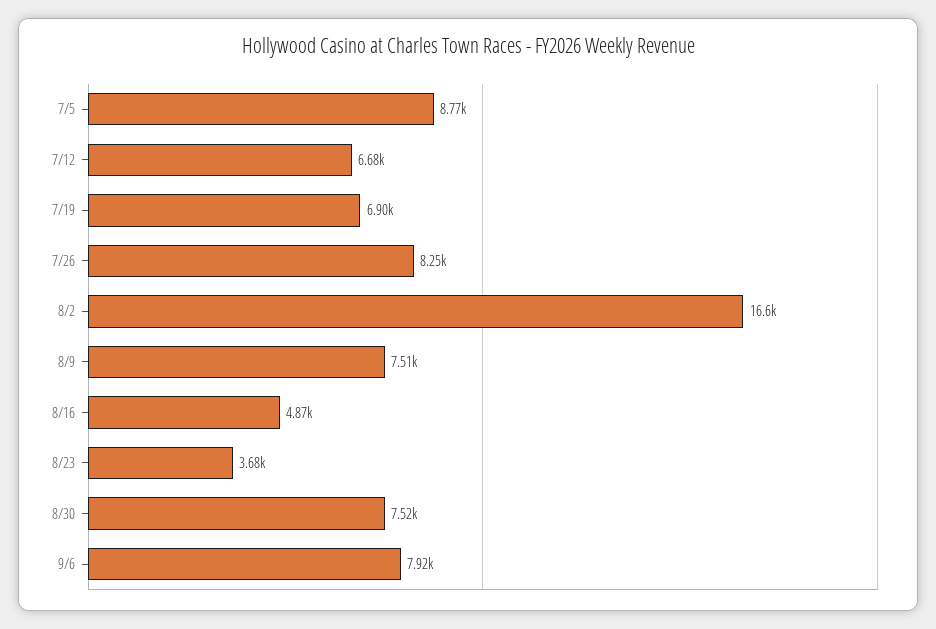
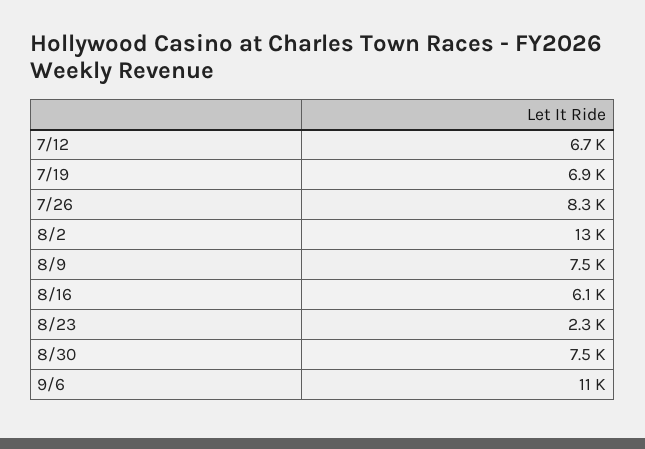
7/5: 8770 -> none
8/2: 16600 -> 13000
8/16: 4870 -> 6100
8/23: 3680 -> 2300
9/6: 7920 -> 11000

